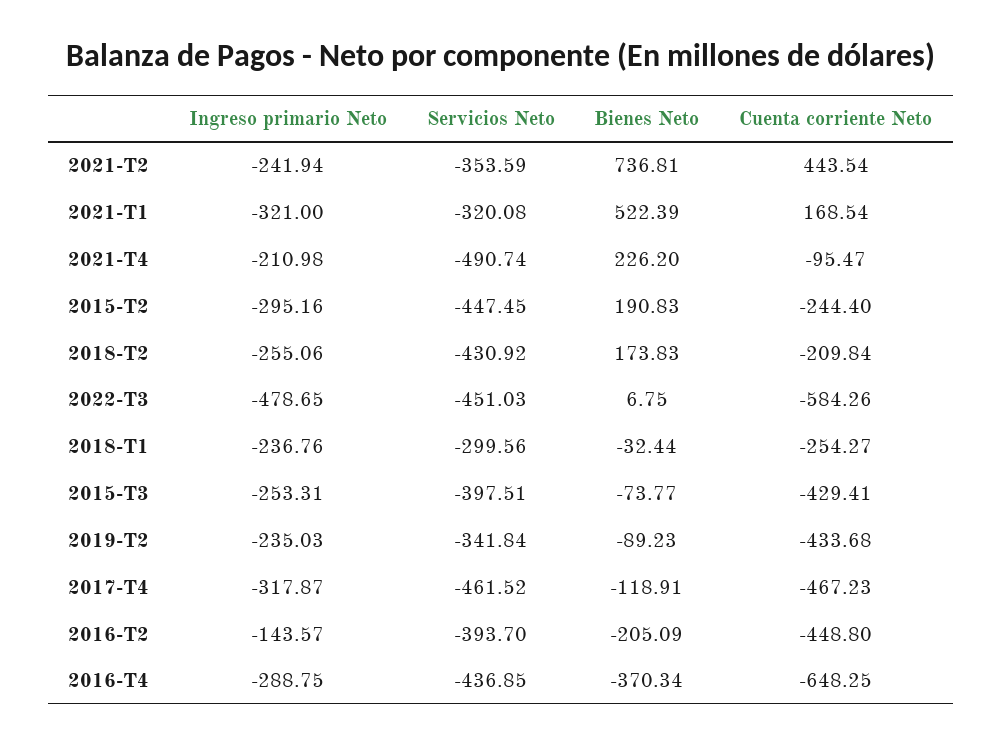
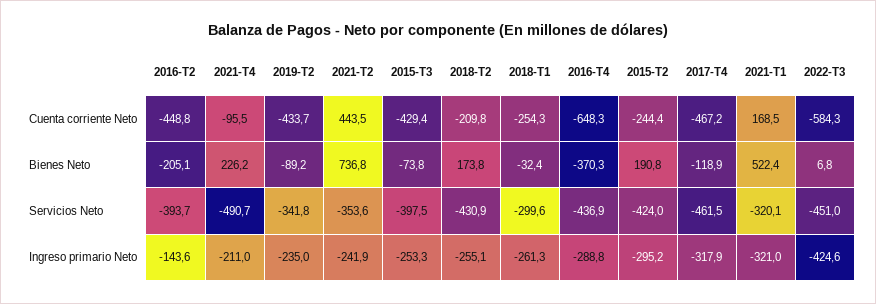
Servicios Neto, 2015-T2: -447.45 -> -424
Ingreso primario Neto, 2022-T3: -478.65 -> -424.6
Ingreso primario Neto, 2018-T1: -236.76 -> -261.3

